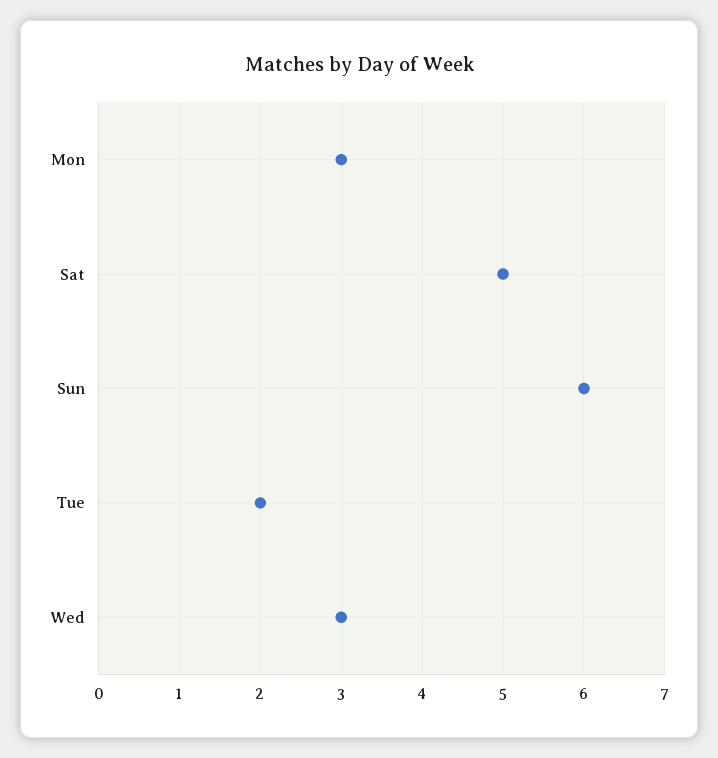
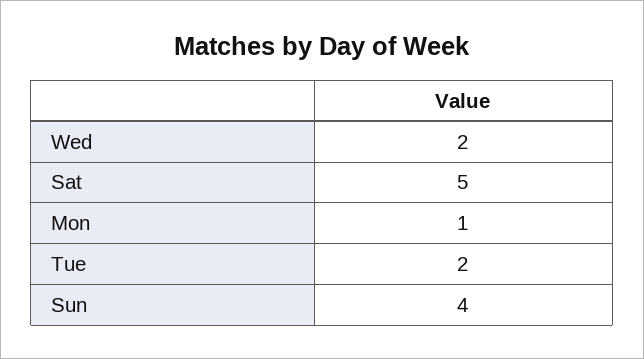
Mon: 3 -> 1
Sun: 6 -> 4
Wed: 3 -> 2

